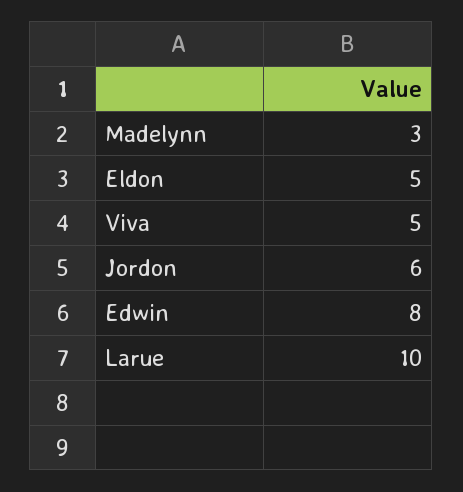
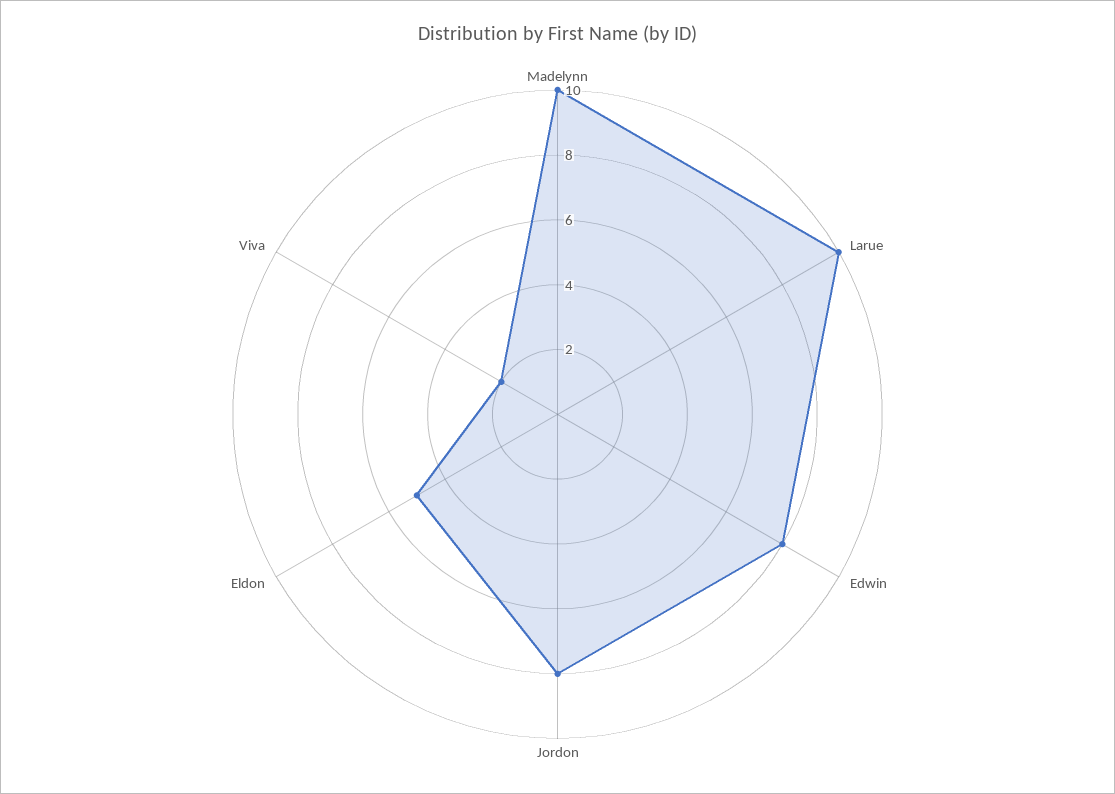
Madelynn: 3 -> 10
Viva: 5 -> 2
Jordon: 6 -> 8

